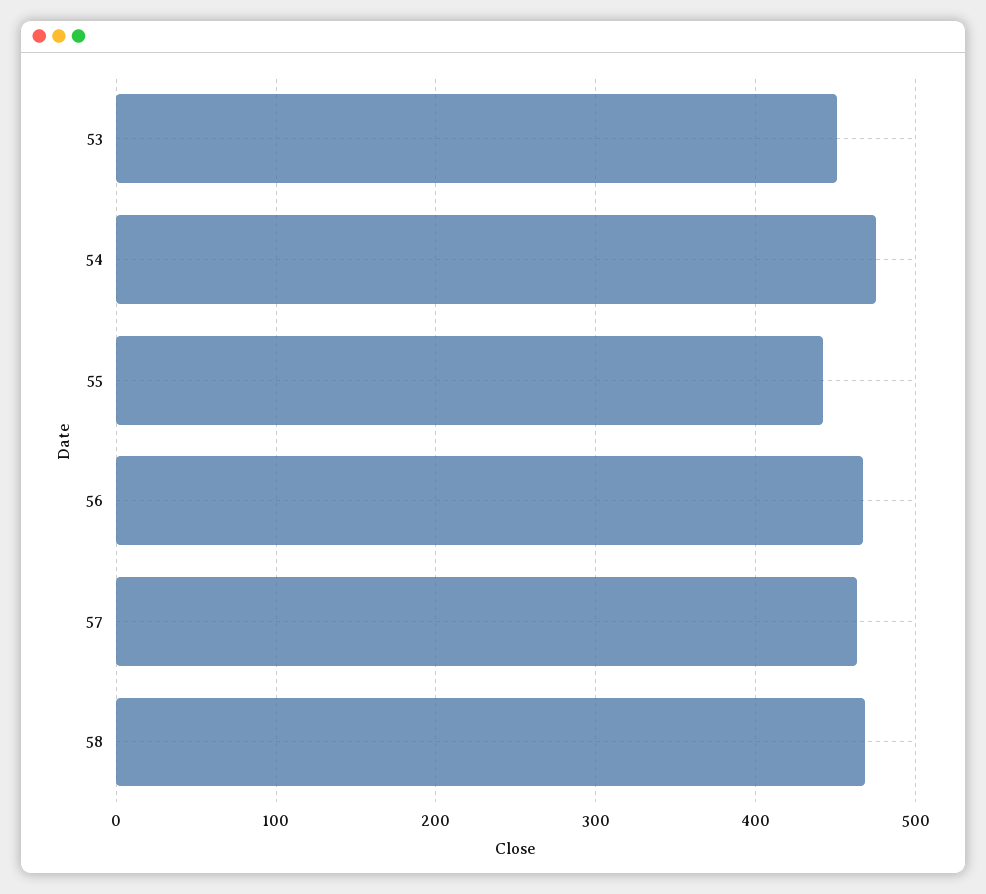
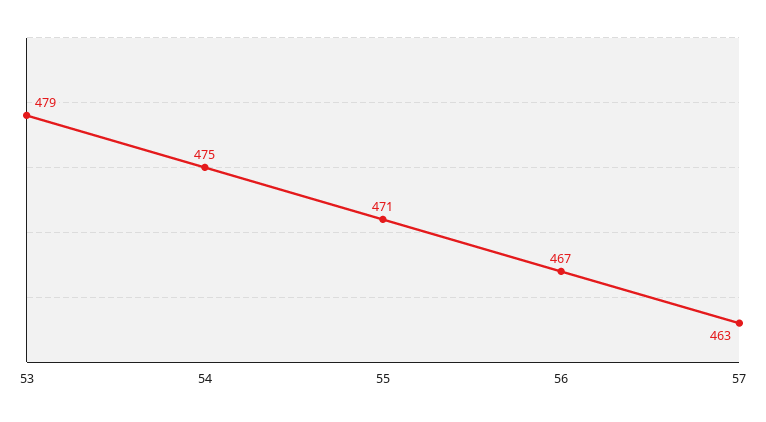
53: 450 -> 479
55: 440 -> 471
58: 470 -> none

